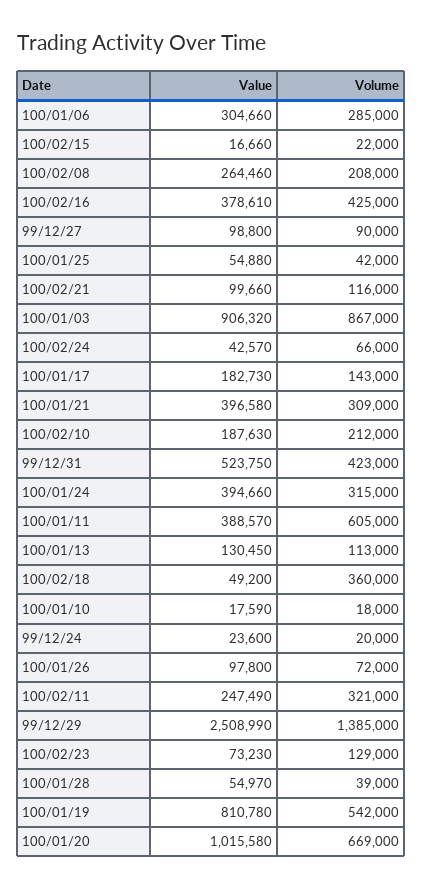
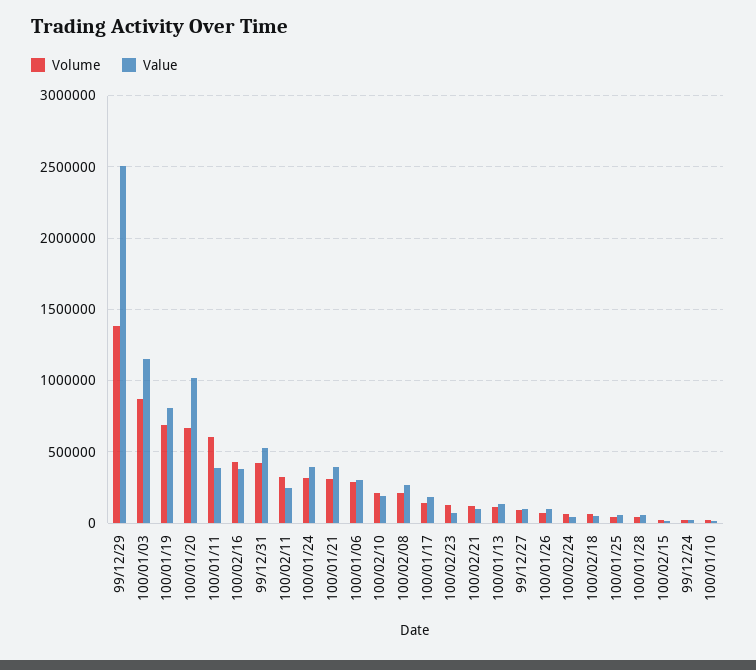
Value, 100/01/03: 906320 -> 1150000
Volume, 100/02/18: 360000 -> 50000
Volume, 100/01/19: 542000 -> 700000

